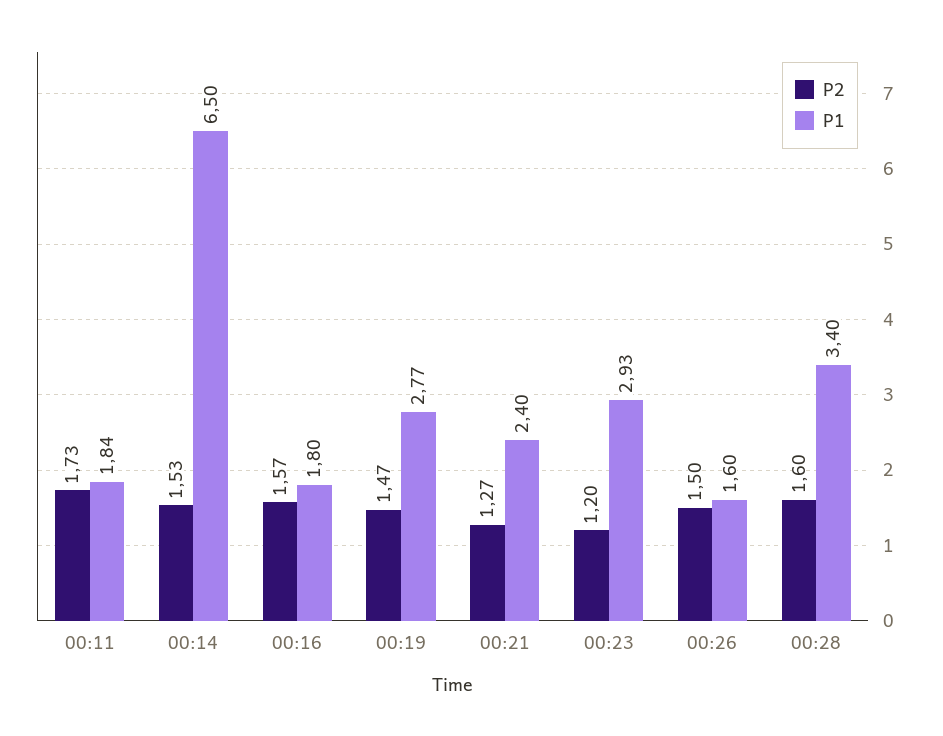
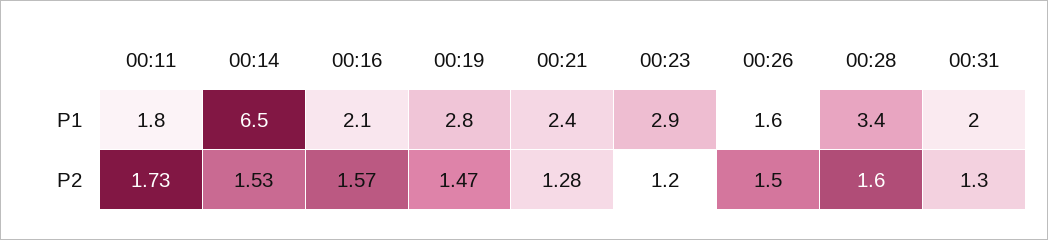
P1, 00:16: 1.8 -> 2.1
P2, 00:21: 1.27 -> 1.28
P1, 00:31: none -> 2
P2, 00:31: none -> 1.3

